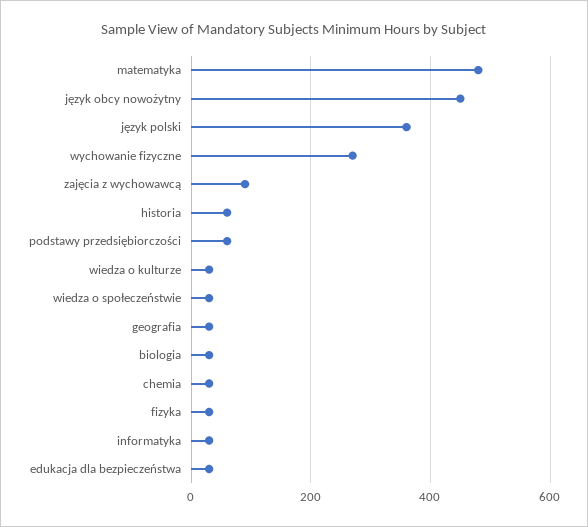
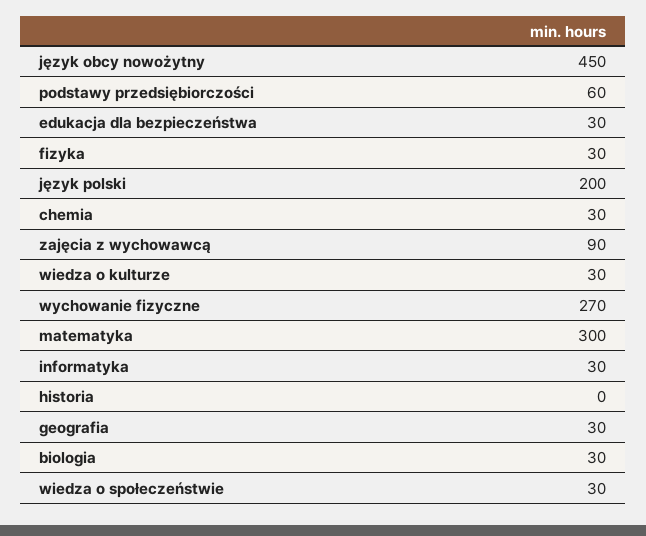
matematyka: 480 -> 300
język polski: 360 -> 200
historia: 60 -> 0

